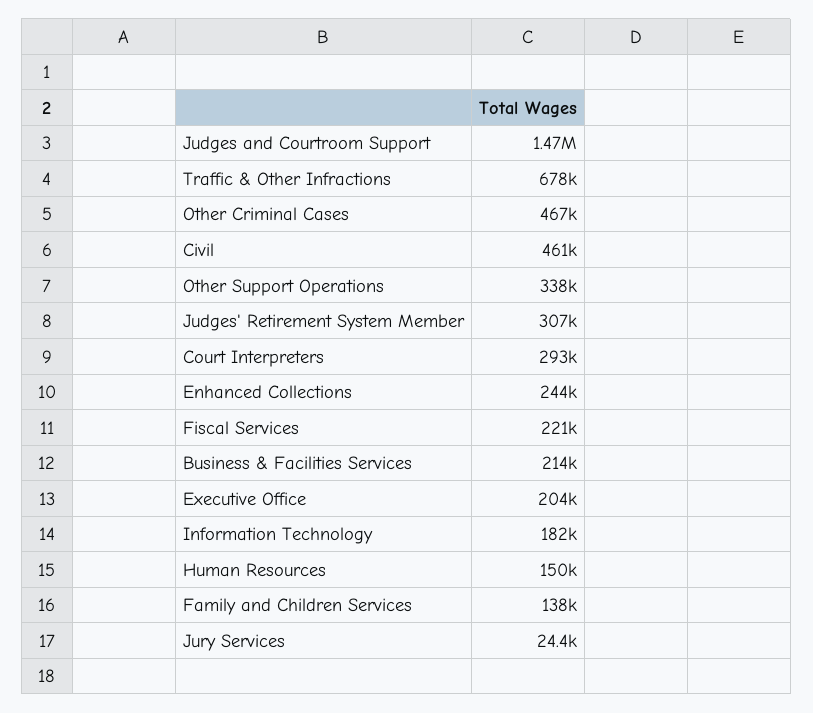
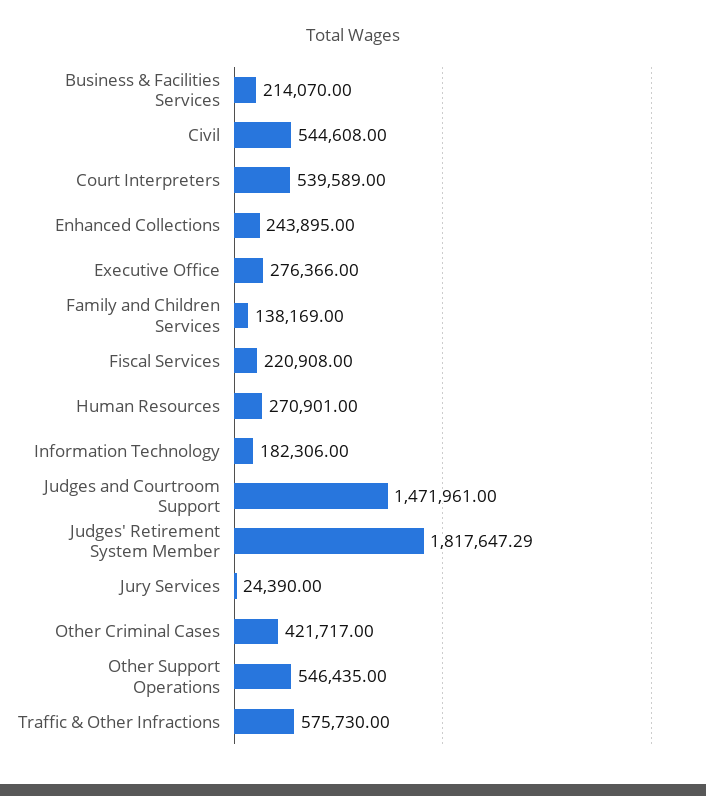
Traffic & Other Infractions: 678000 -> 575730
Other Criminal Cases: 467000 -> 421717
Civil: 461000 -> 544608
Other Support Operations: 338000 -> 546435
Judges' Retirement System Member: 307000 -> 1817647.29
Court Interpreters: 293000 -> 539589
Executive Office: 204000 -> 276366
Human Resources: 150000 -> 270901

